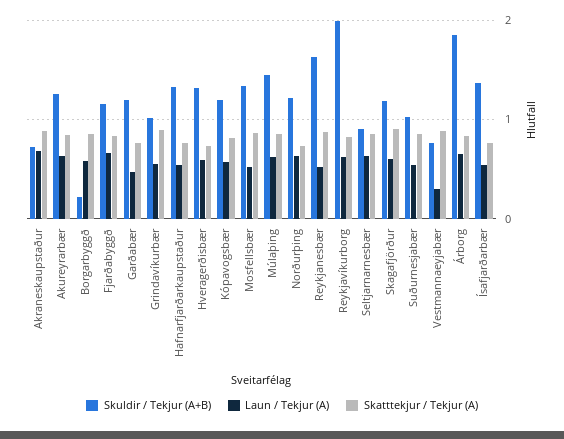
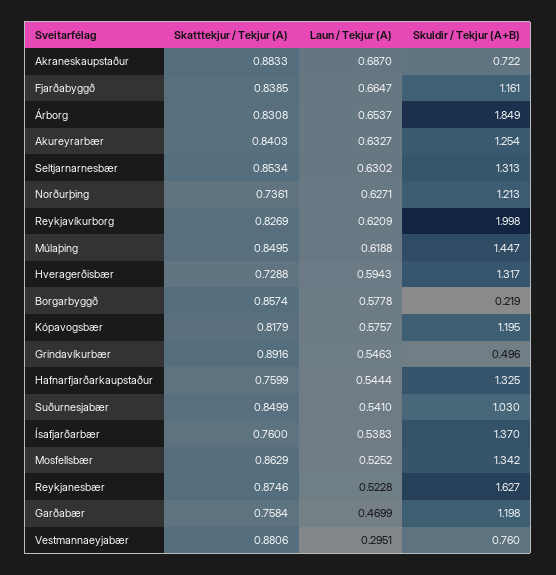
Skuldir / Tekjur (A+B), Grindavíkurbær: 1 -> 0.496
Skuldir / Tekjur (A+B), Seltjarnarnesbær: 0.9 -> 1.313
Skuldir / Tekjur (A+B), Skagafjörður: 1.2 -> none
Laun / Tekjur (A), Skagafjörður: 0.6 -> none
Skatttekjur / Tekjur (A), Skagafjörður: 0.9 -> none

